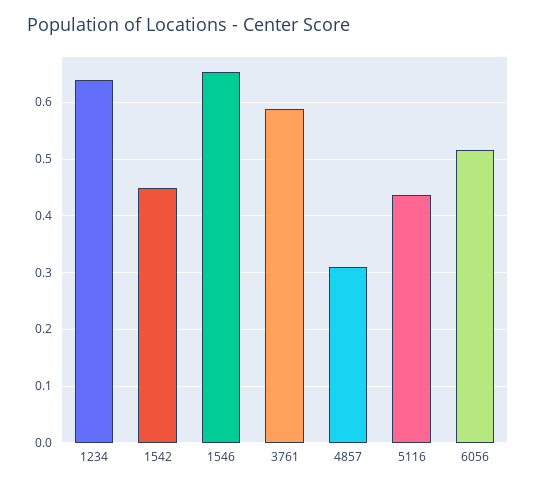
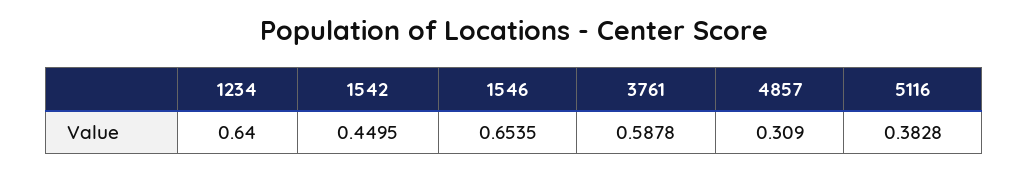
5116: 0.44 -> 0.3828
6056: 0.52 -> none

